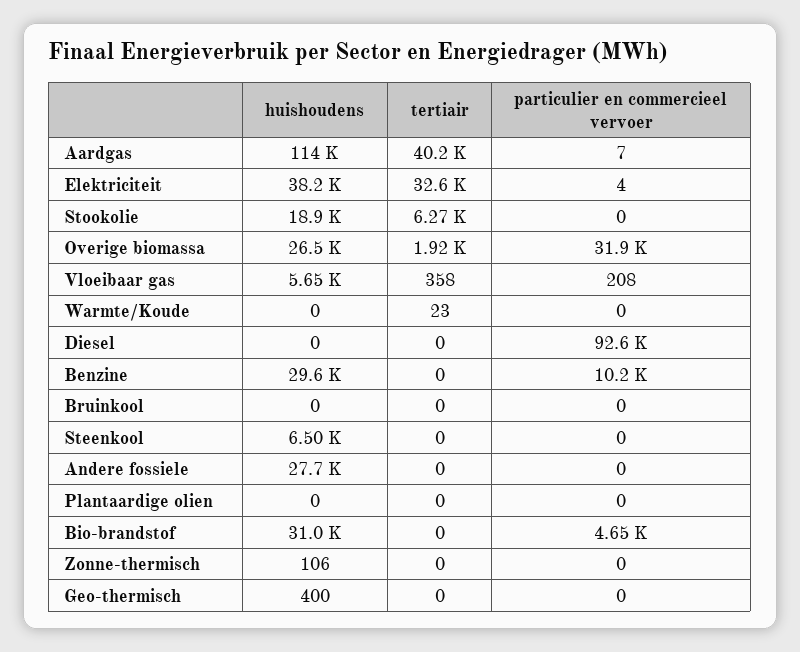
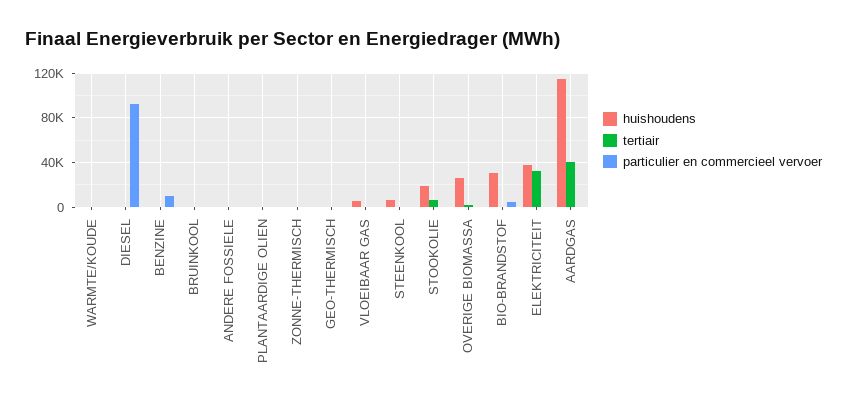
particulier en commercieel vervoer, Overige biomassa: 31900 -> 0
huishoudens, Benzine: 29600 -> 0
huishoudens, Andere fossiele: 27700 -> 0

